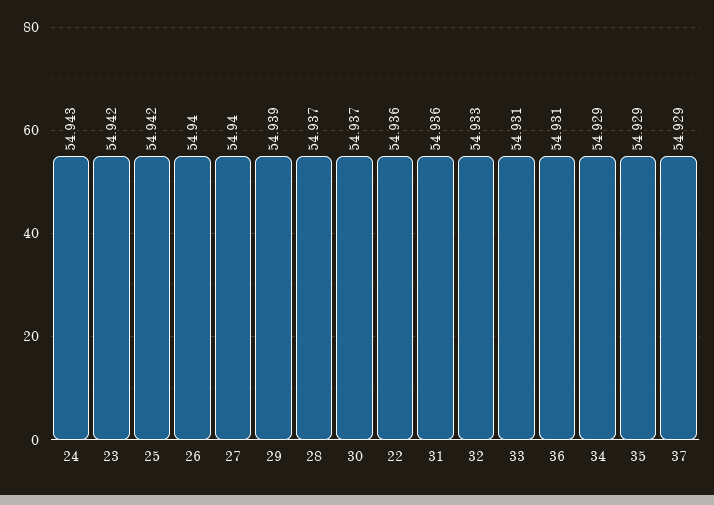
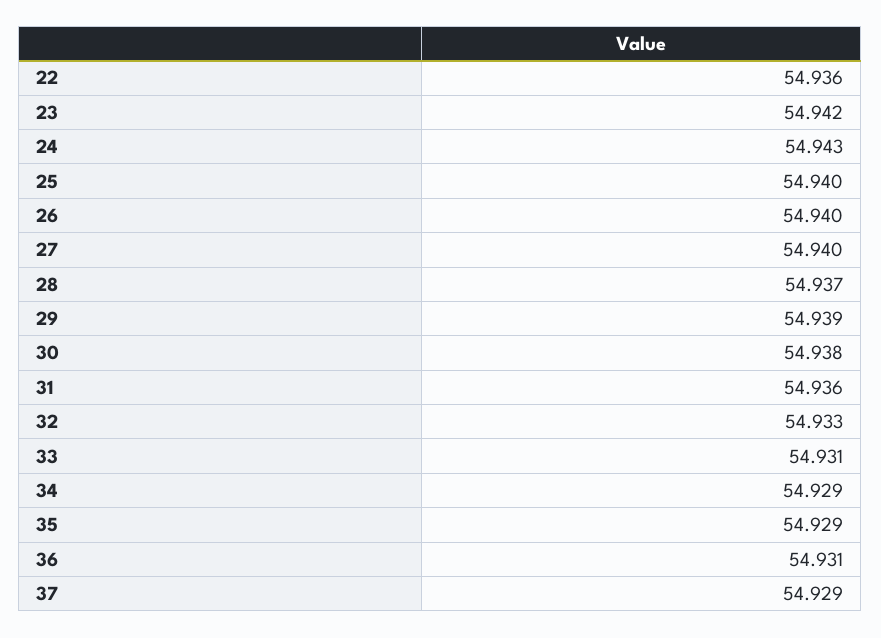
25: 54.942 -> 54.94
30: 54.937 -> 54.938

